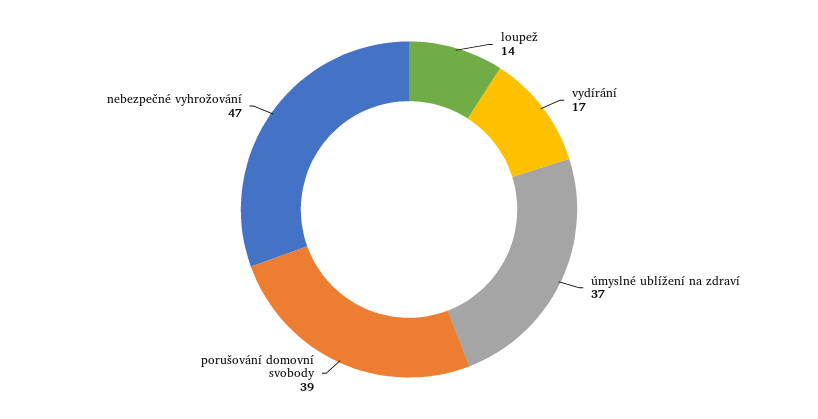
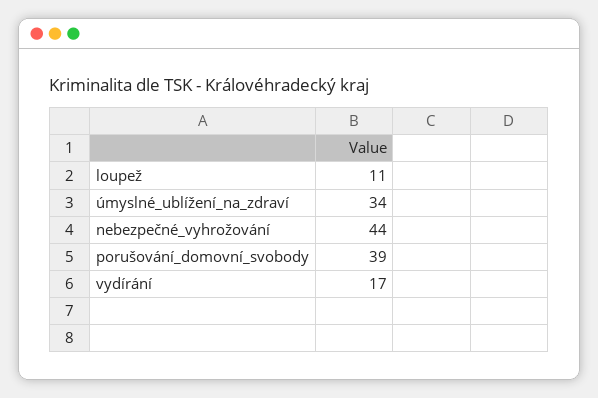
loupež: 14 -> 11
úmyslné ublížení na zdraví: 37 -> 34
nebezpečné vyhrožování: 47 -> 44

